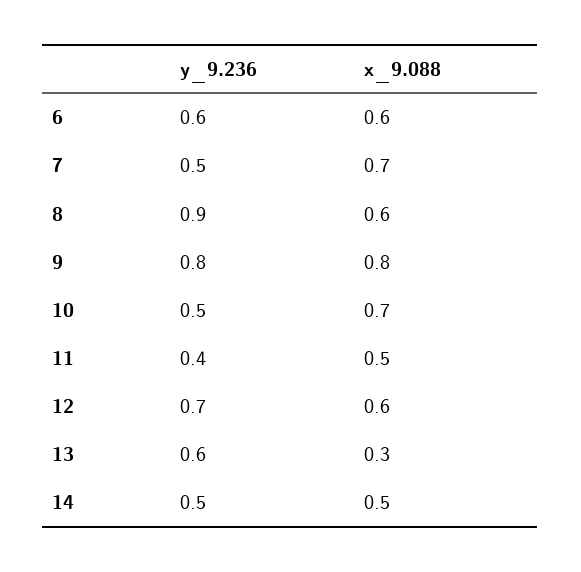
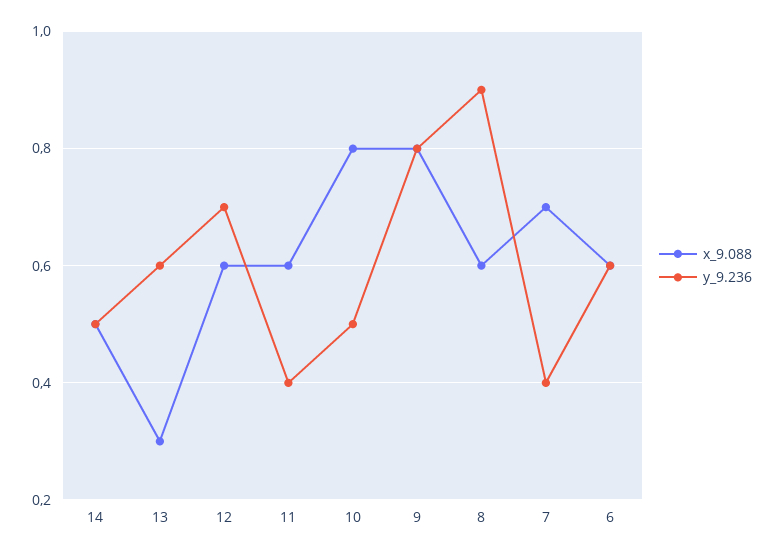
y_9.236, 7: 0.5 -> 0.4
x_9.088, 10: 0.7 -> 0.8
x_9.088, 11: 0.5 -> 0.6

